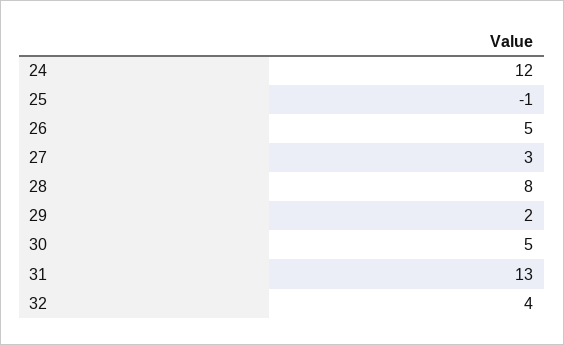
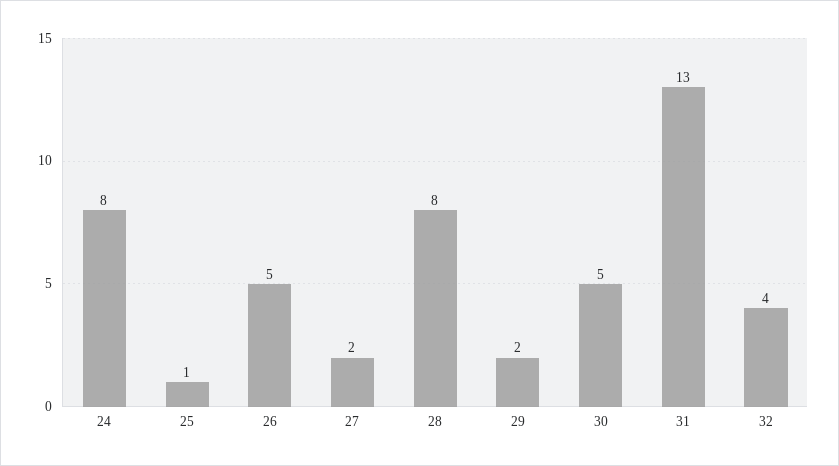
24: 12 -> 8
25: -1 -> 1
27: 3 -> 2

